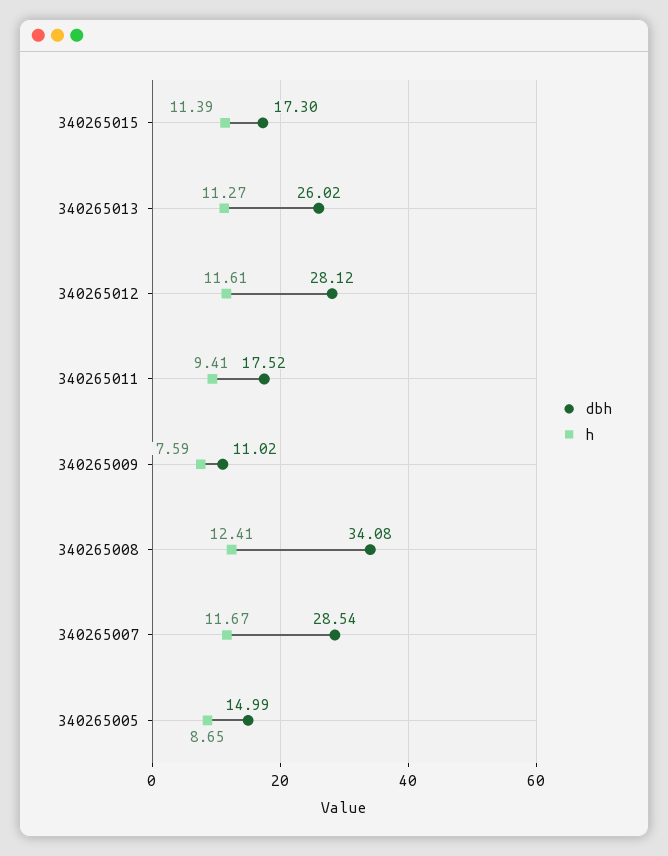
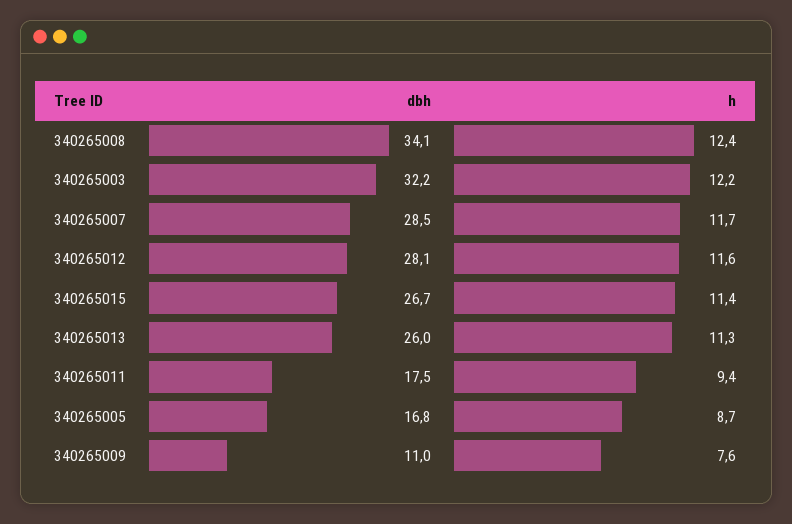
dbh, 340265015: 17.3 -> 26.7
dbh, 340265005: 14.99 -> 16.8
dbh, 340265003: none -> 32.2
h, 340265003: none -> 12.2

